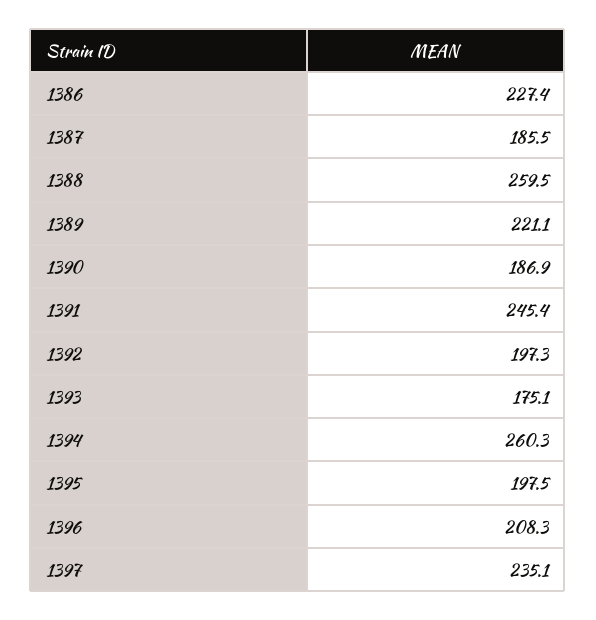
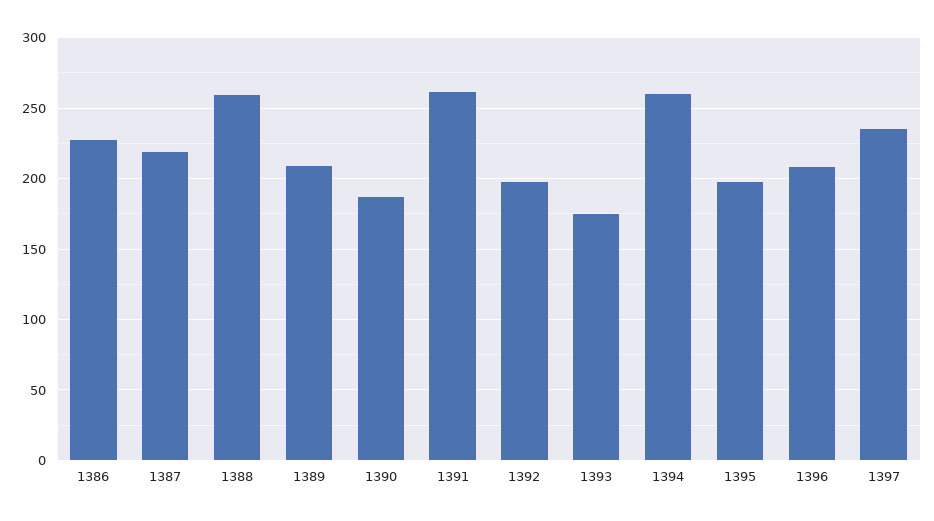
1387: 185.5 -> 220
1389: 221.1 -> 210
1391: 245.4 -> 260

